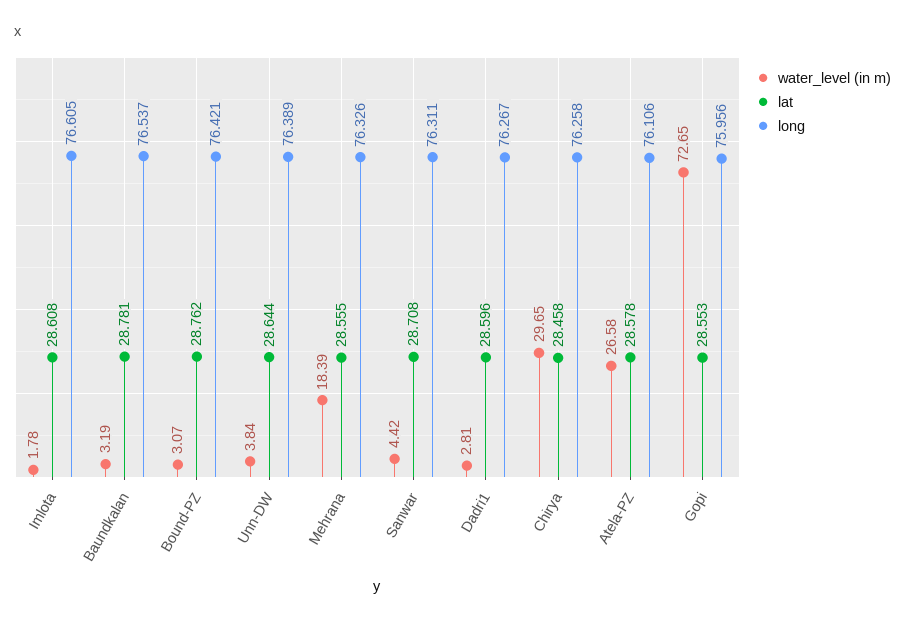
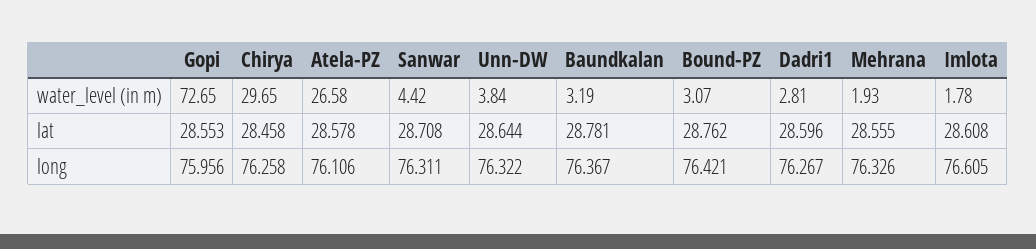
long, Baundkalan: 76.537 -> 76.367
long, Unn-DW: 76.389 -> 76.322
water_level (in m), Mehrana: 18.39 -> 1.93

